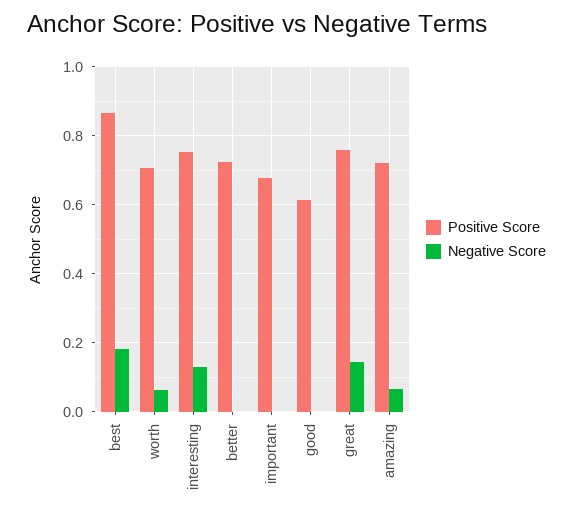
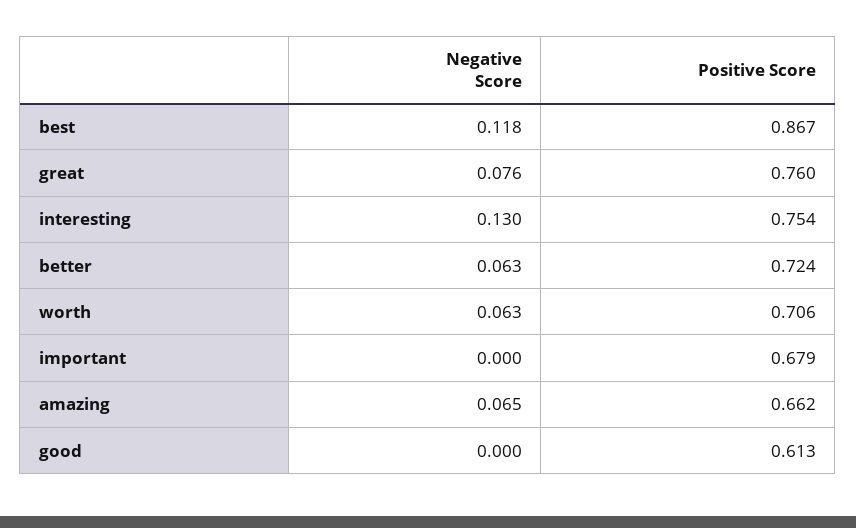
Negative Score, best: 0.18 -> 0.118
Negative Score, better: 0 -> 0.063
Negative Score, great: 0.14 -> 0.076
Positive Score, amazing: 0.72 -> 0.662

